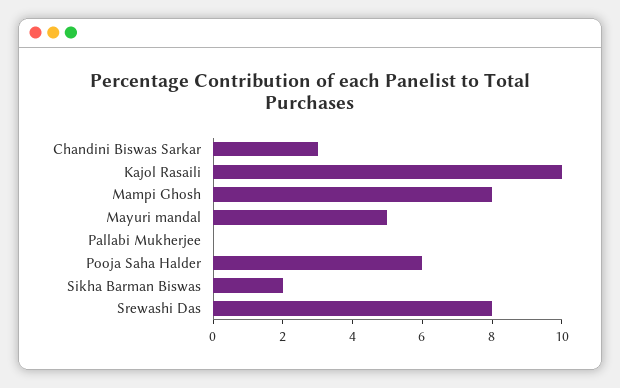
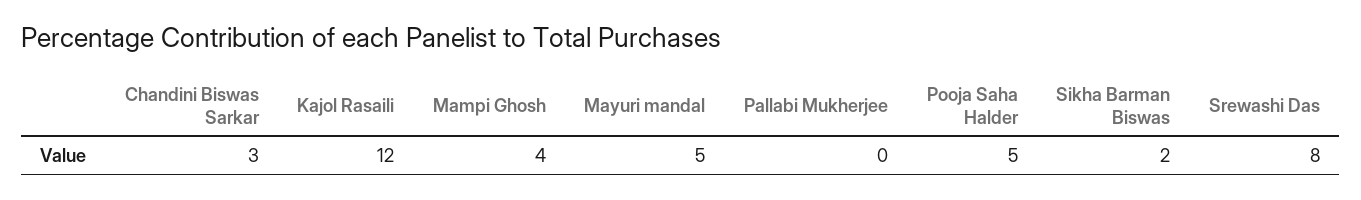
Kajol Rasaili: 10 -> 12
Mampi Ghosh: 8 -> 4
Pooja Saha Halder: 6 -> 5

